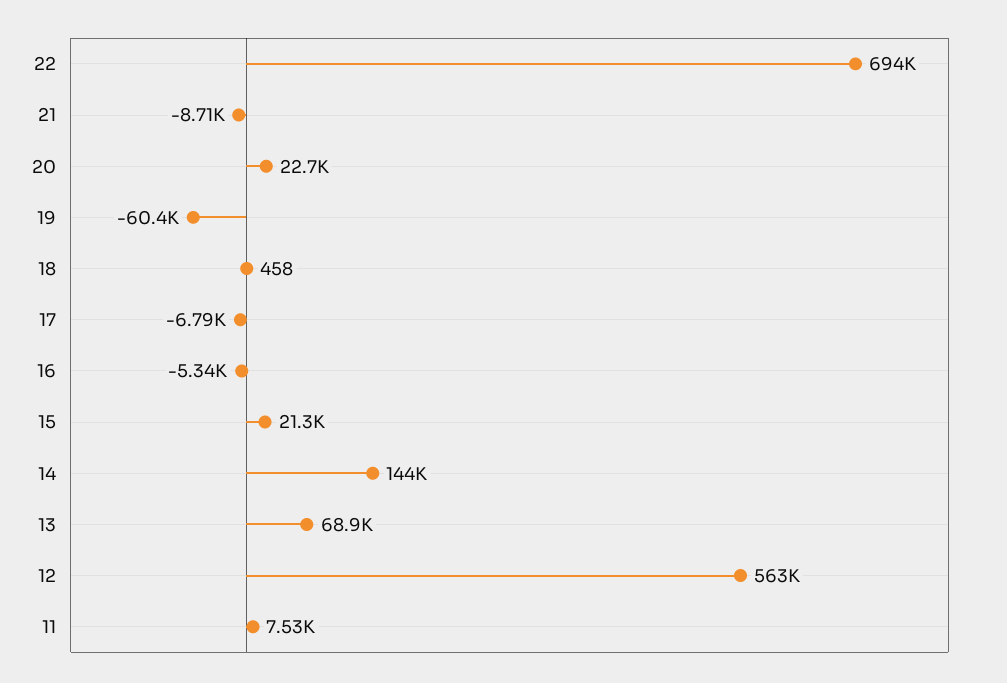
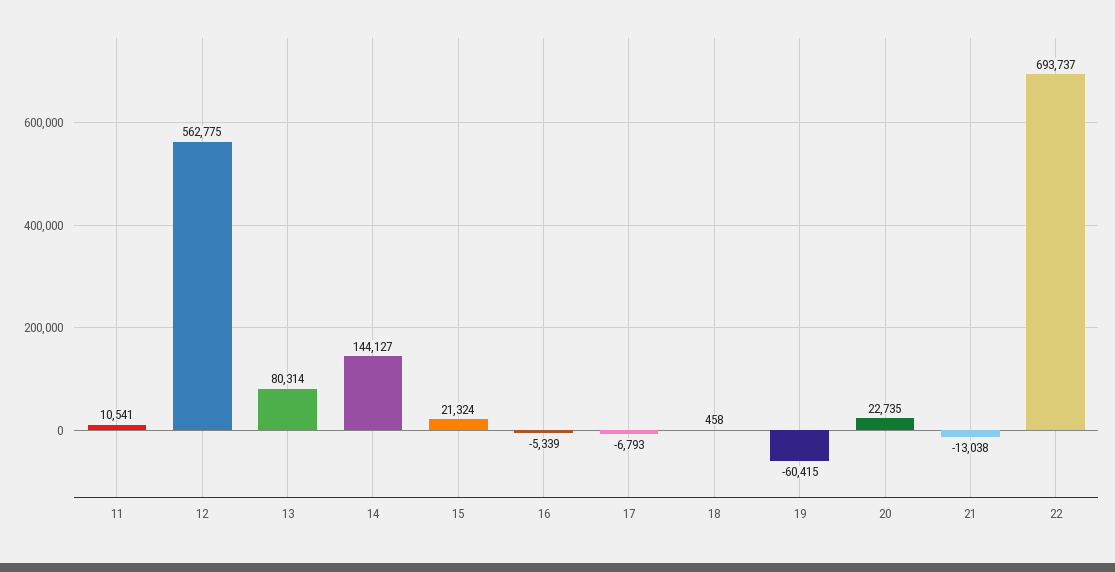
21: -8710 -> -13038
13: 68900 -> 80314
11: 7530 -> 10541

